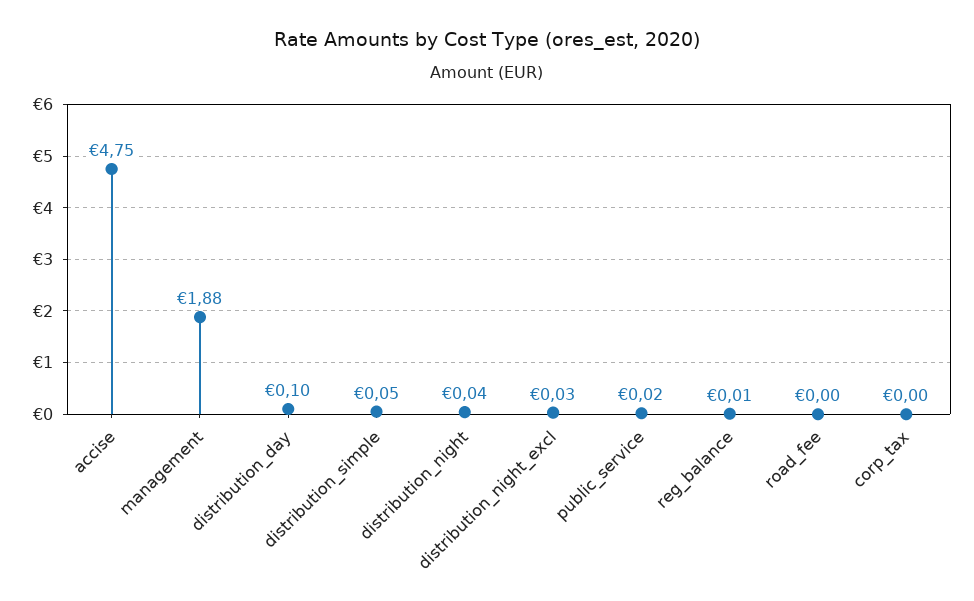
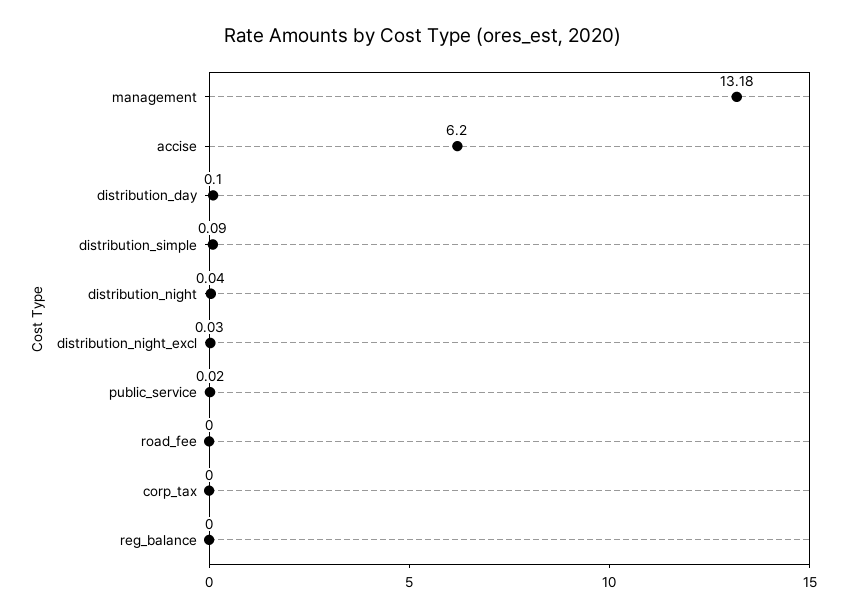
accise: 4.75 -> 6.2
management: 1.88 -> 13.18
distribution_simple: 0.05 -> 0.09
reg_balance: 0.01 -> 0

